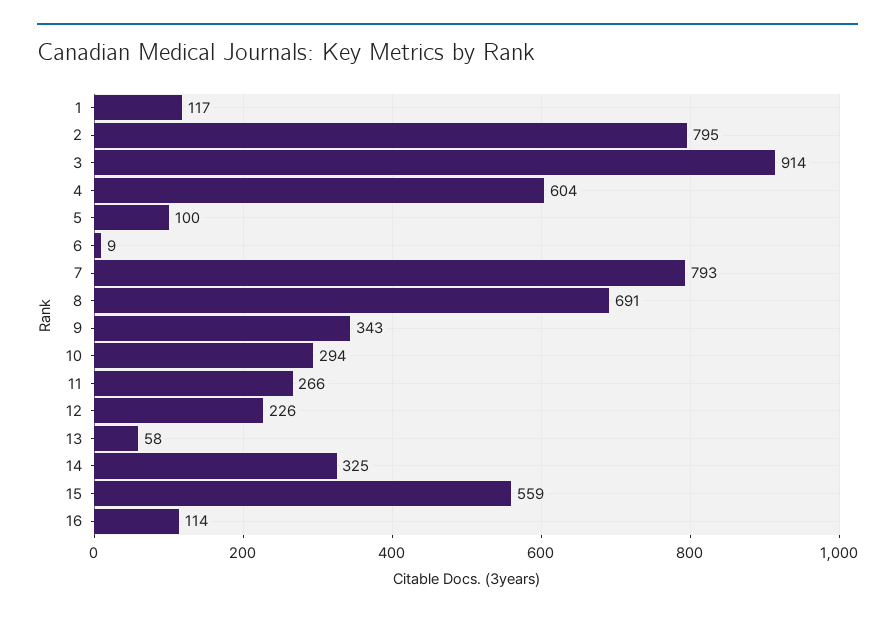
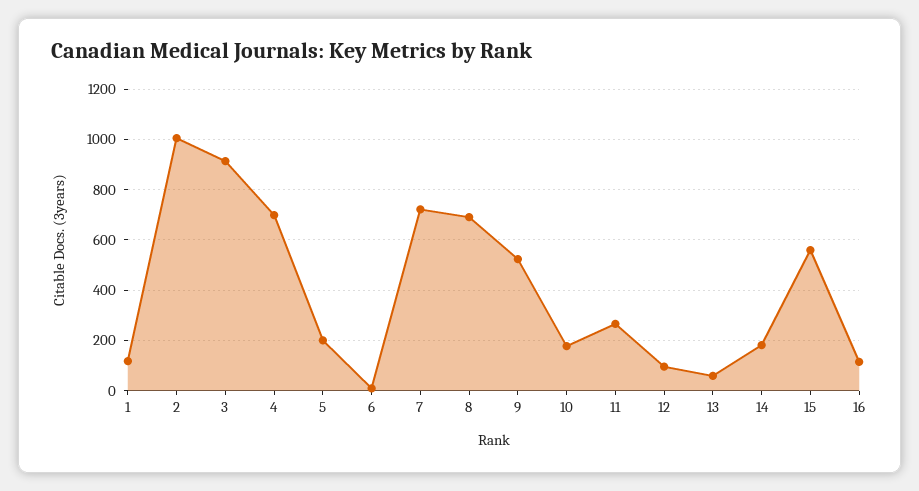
2: 795 -> 1000
4: 604 -> 700
5: 100 -> 200
7: 793 -> 725
9: 343 -> 525
10: 294 -> 175
12: 226 -> 100
14: 325 -> 175

